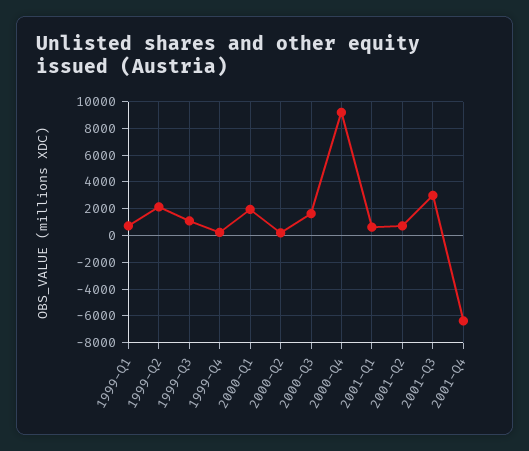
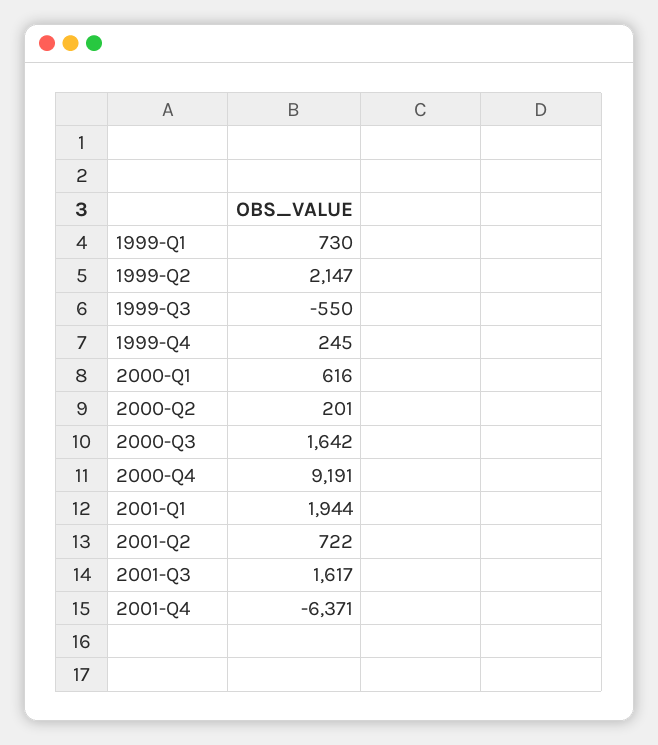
1999-Q3: 1000 -> -550
2000-Q1: 2000 -> 616
2001-Q1: 500 -> 1944
2001-Q3: 3000 -> 1617

